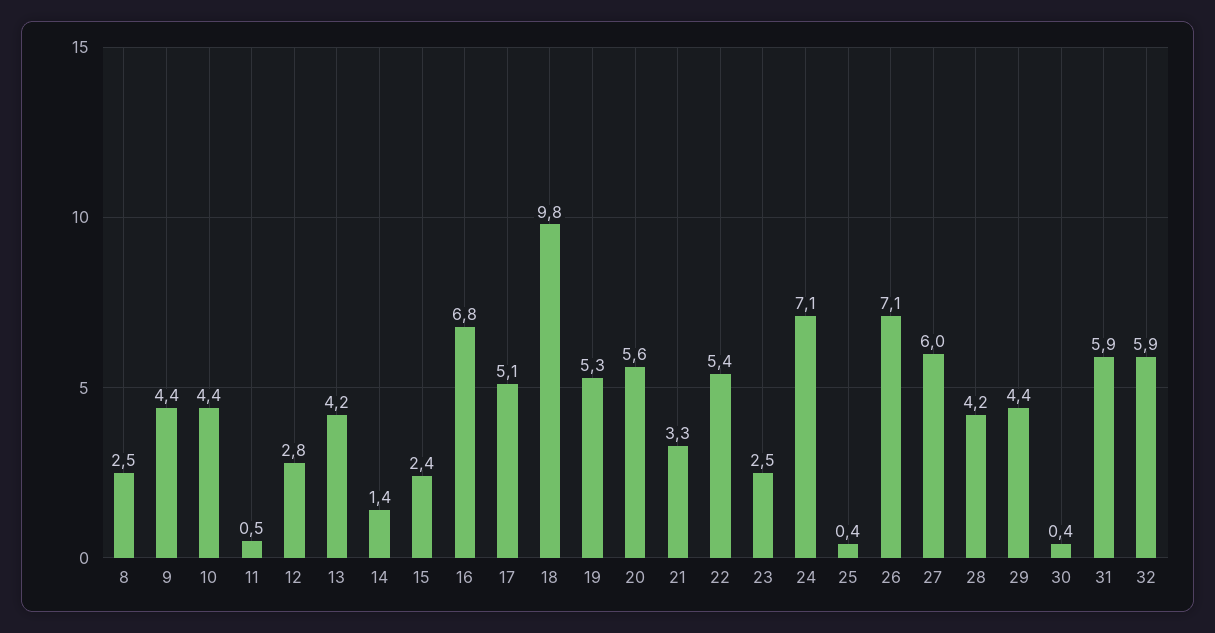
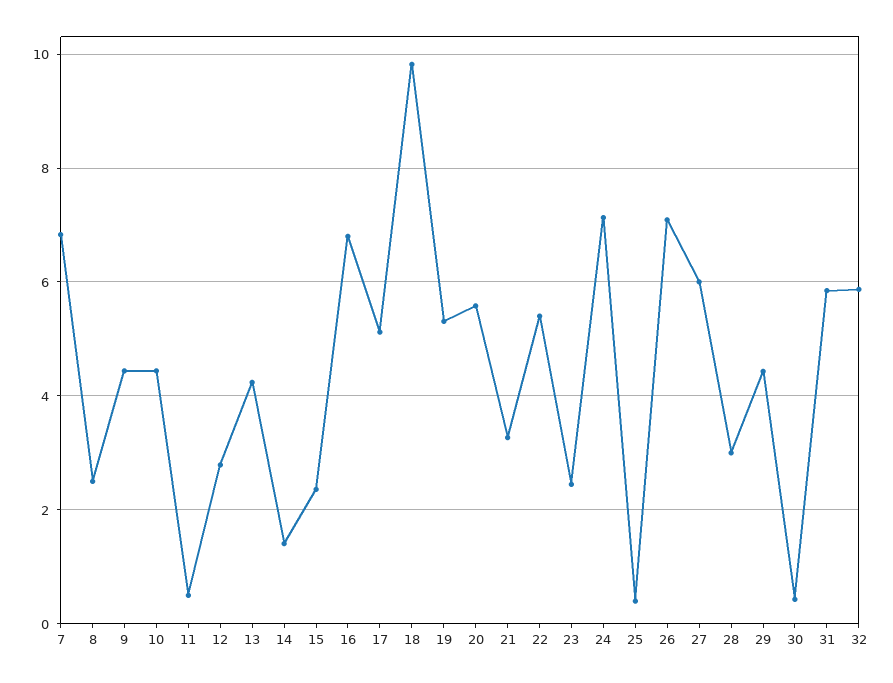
28: 4.2 -> 3
7: none -> 6.8

